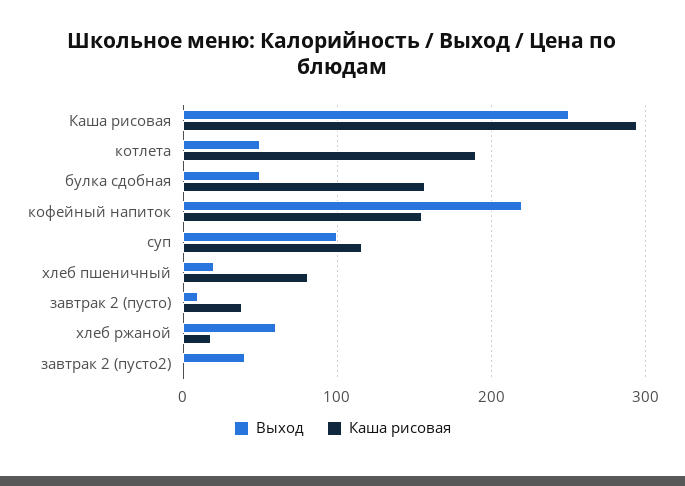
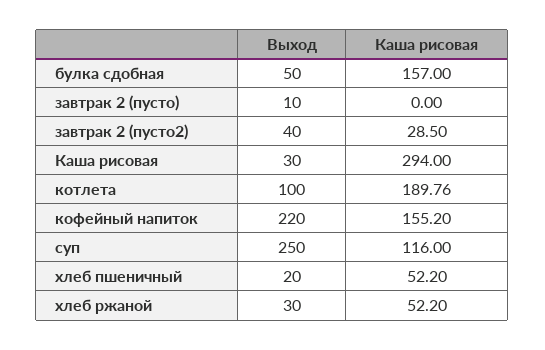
Выход, Каша рисовая: 250 -> 30
Выход, котлета: 50 -> 100
Выход, суп: 100 -> 250
Каша рисовая, хлеб пшеничный: 80 -> 52.2
Каша рисовая, завтрак 2 (пусто): 40 -> 0
Выход, хлеб ржаной: 60 -> 30
Каша рисовая, хлеб ржаной: 20 -> 52.2
Каша рисовая, завтрак 2 (пусто2): 0 -> 28.5

